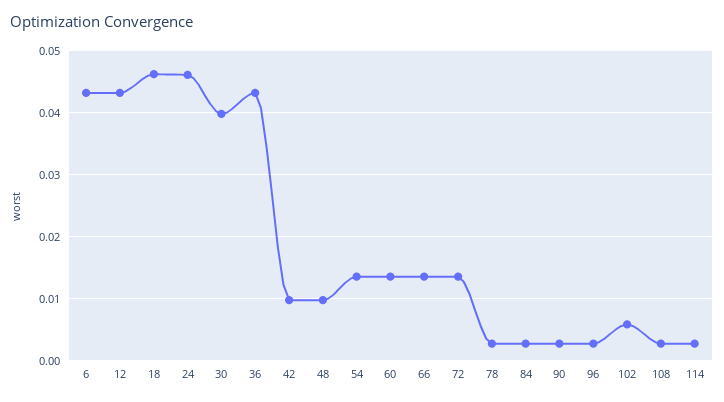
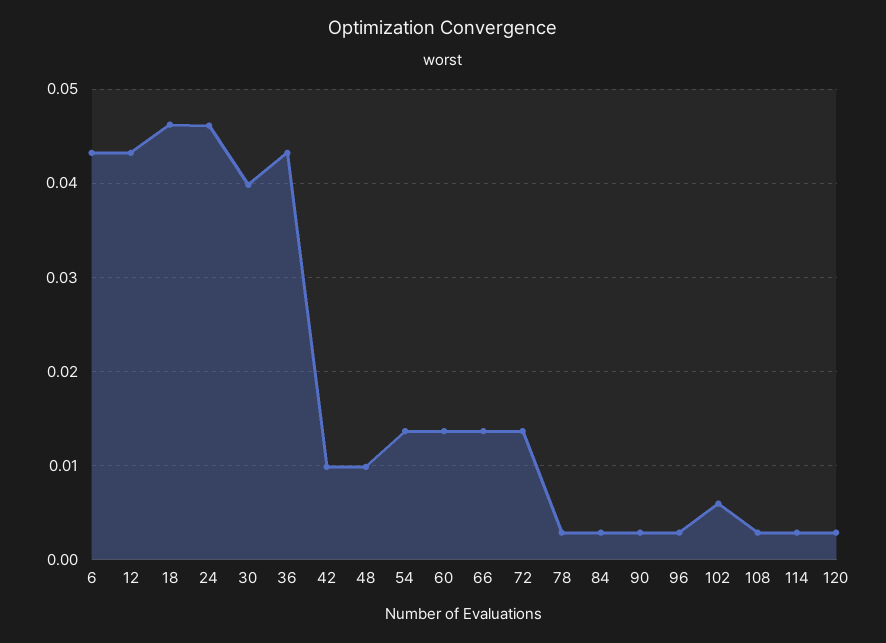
120: none -> 0.003

